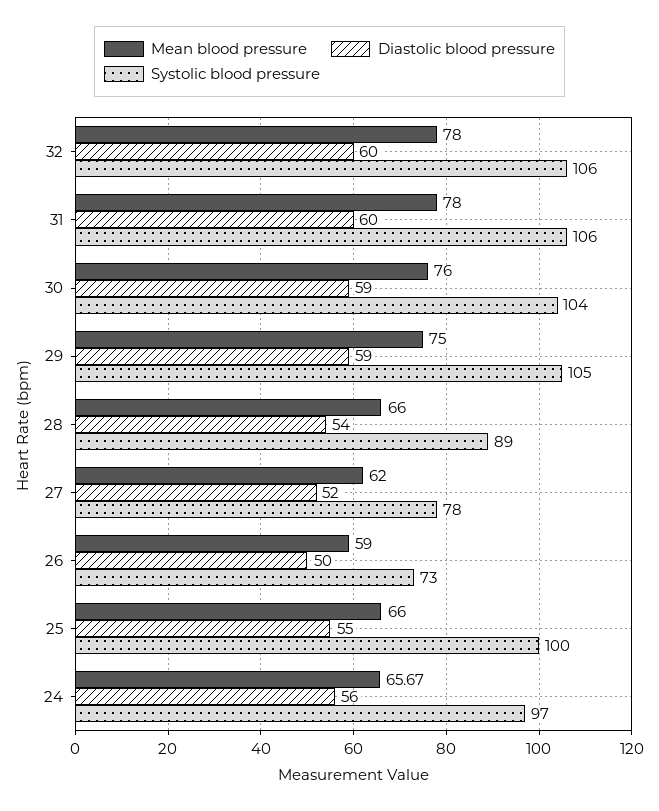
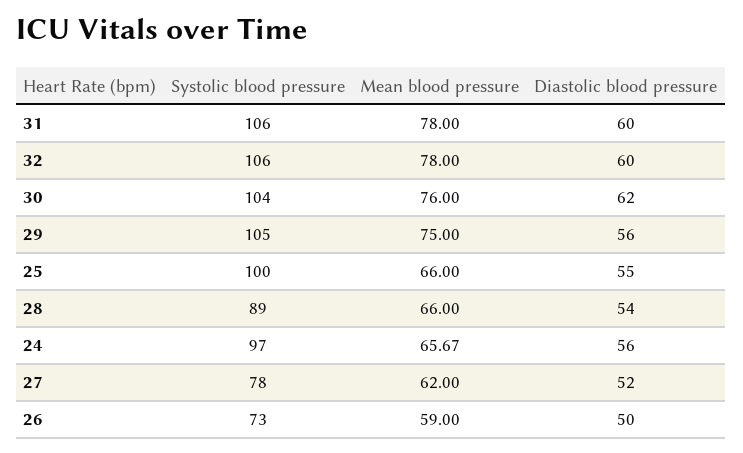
Diastolic blood pressure, 30: 59 -> 62
Diastolic blood pressure, 29: 59 -> 56

